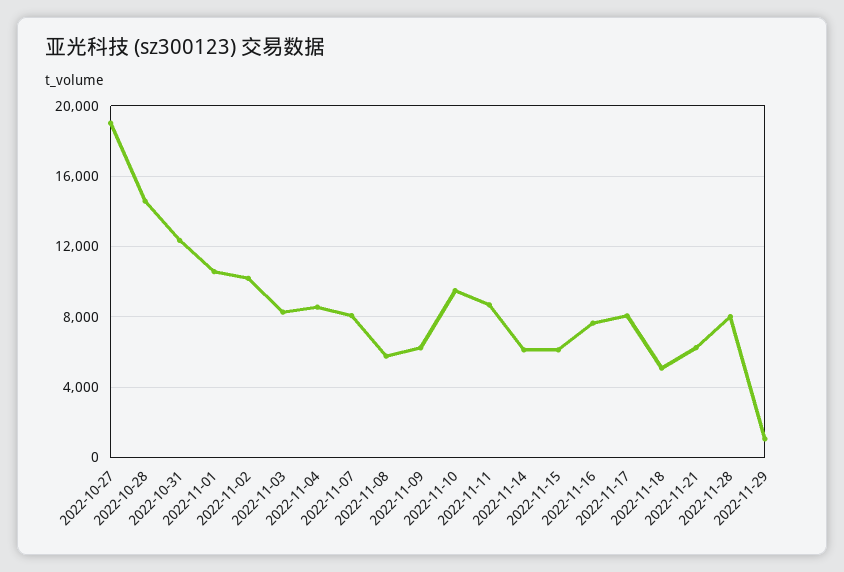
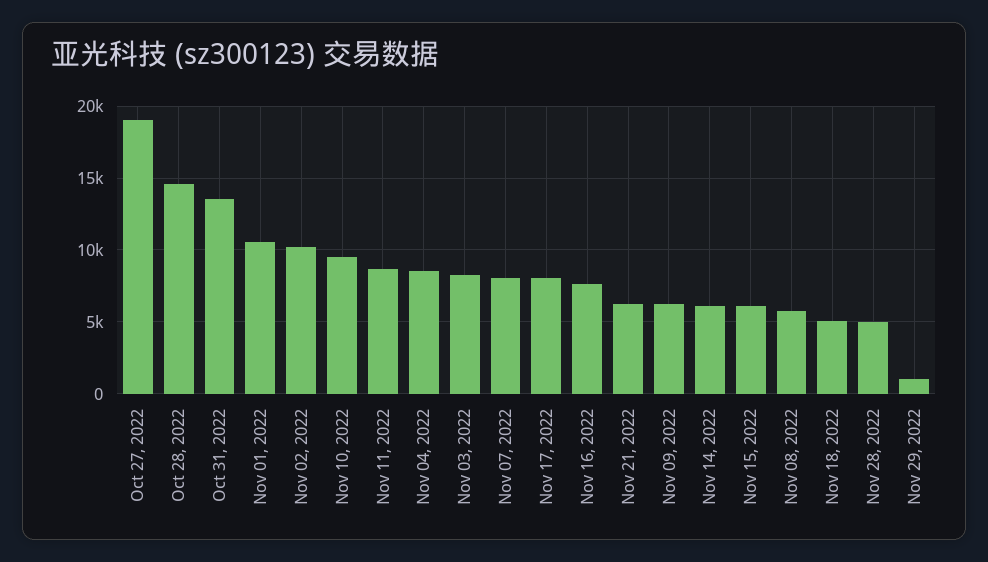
2022-10-31: 12500 -> 13500
2022-11-28: 8000 -> 5000

